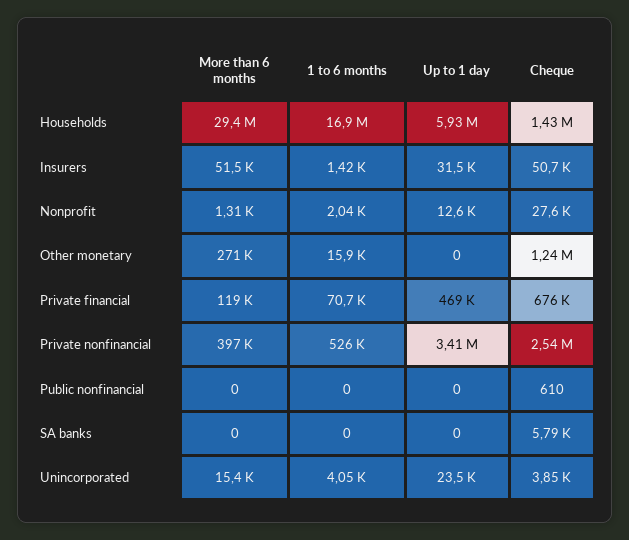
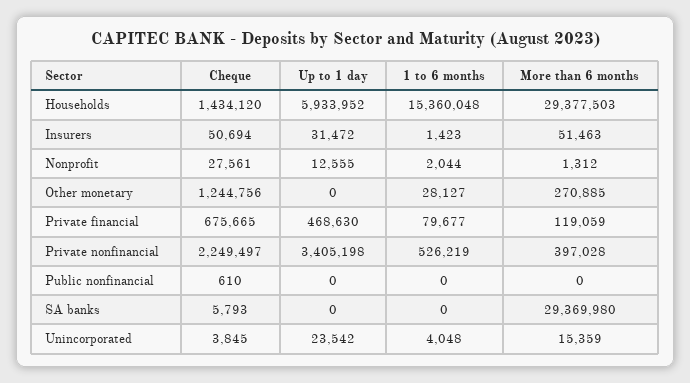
1 to 6 months, Households: 16900000 -> 15360048
1 to 6 months, Other monetary: 15900 -> 28127
1 to 6 months, Private financial: 70700 -> 79677
Cheque, Private nonfinancial: 2540000 -> 2249497
More than 6 months, SA banks: 0 -> 29369980

